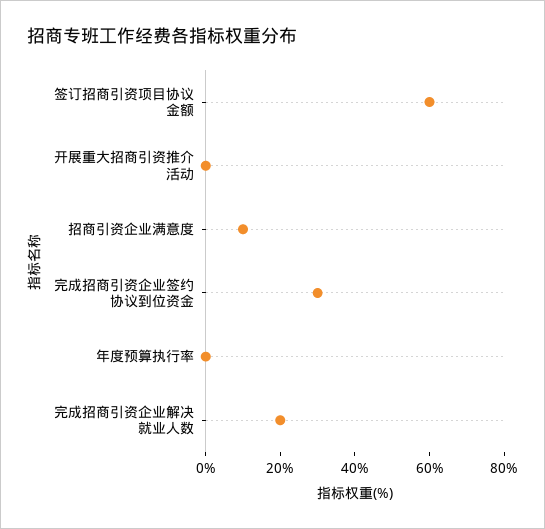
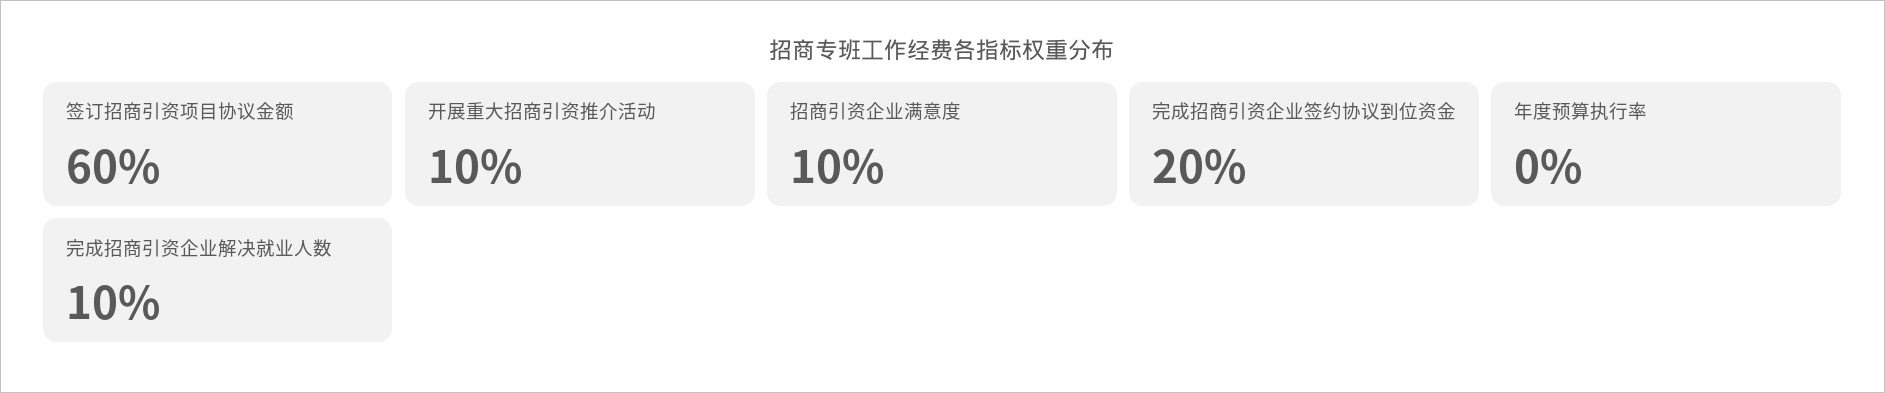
开展重大招商引资推介活动: 0 -> 10
完成招商引资企业签约协议到位资金: 30 -> 20
完成招商引资企业解决就业人数: 20 -> 10

